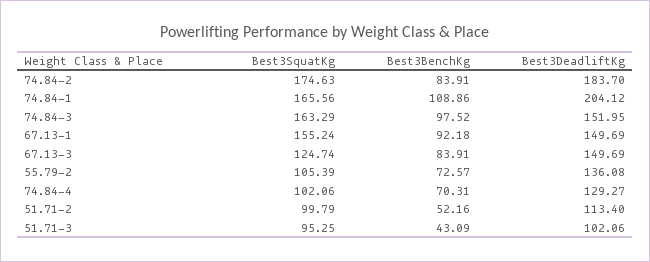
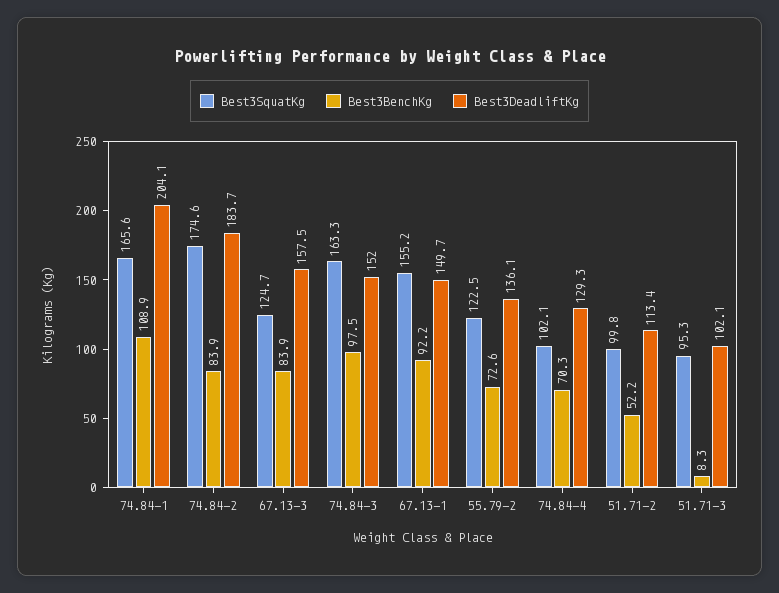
Best3DeadliftKg, 67.13-3: 149.69 -> 157.5
Best3SquatKg, 55.79-2: 105.39 -> 122.5
Best3BenchKg, 51.71-3: 43.09 -> 8.3

